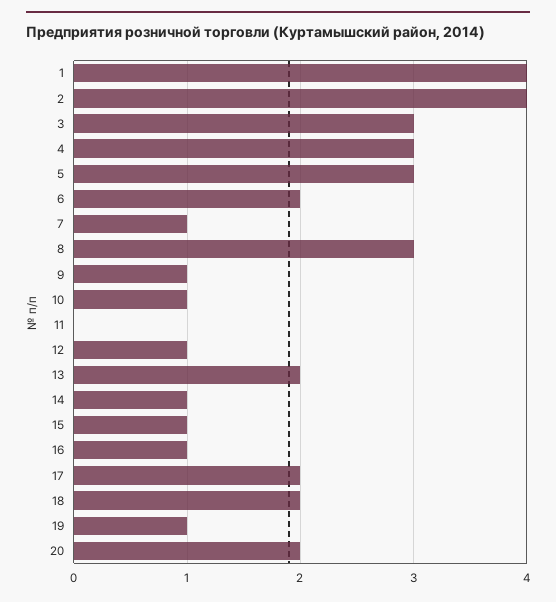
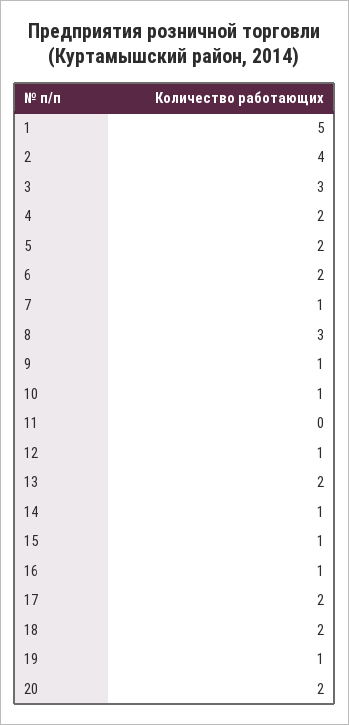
1: 4 -> 5
4: 3 -> 2
5: 3 -> 2

